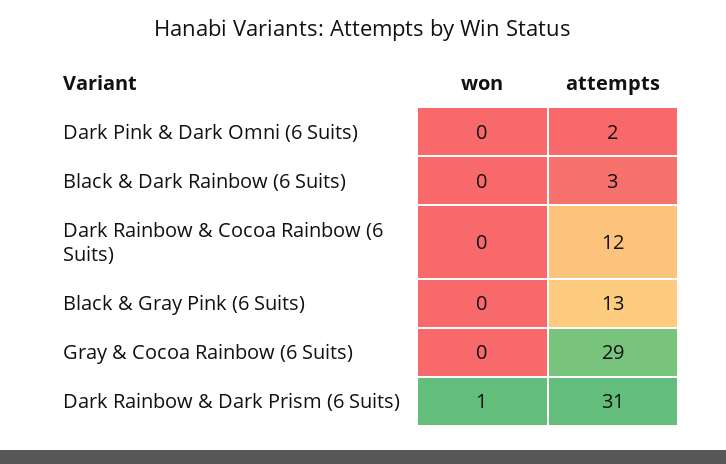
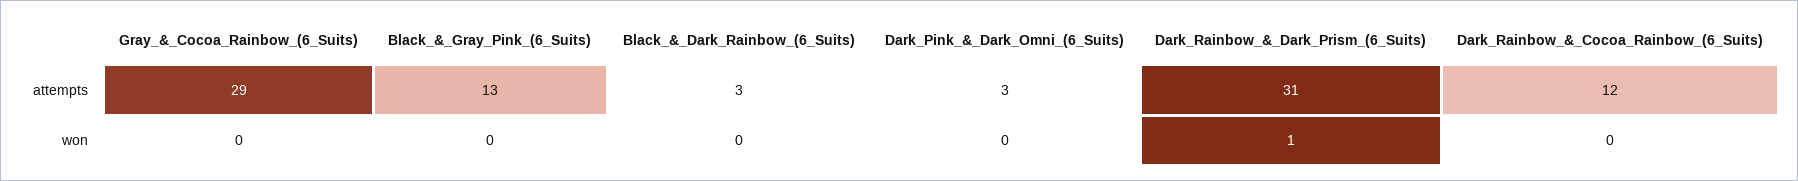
attempts, Dark Pink & Dark Omni (6 Suits): 2 -> 3

